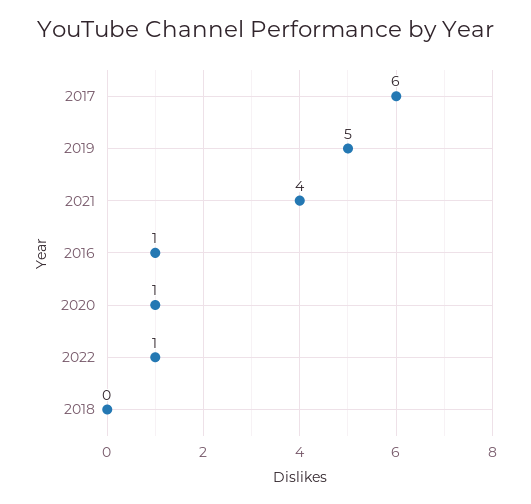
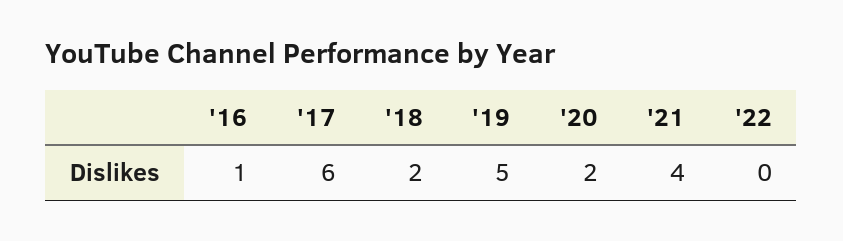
2020: 1 -> 2
2022: 1 -> 0
2018: 0 -> 2

